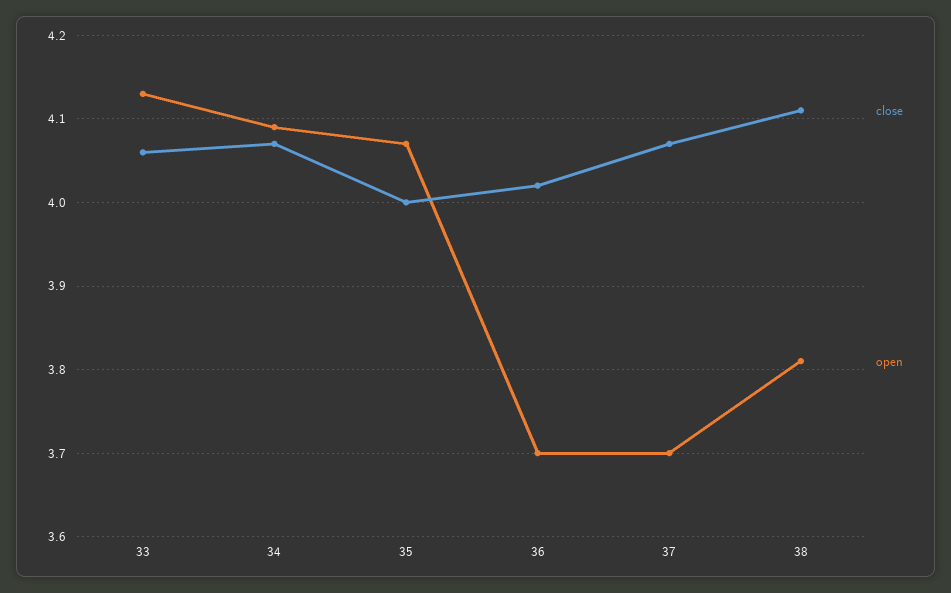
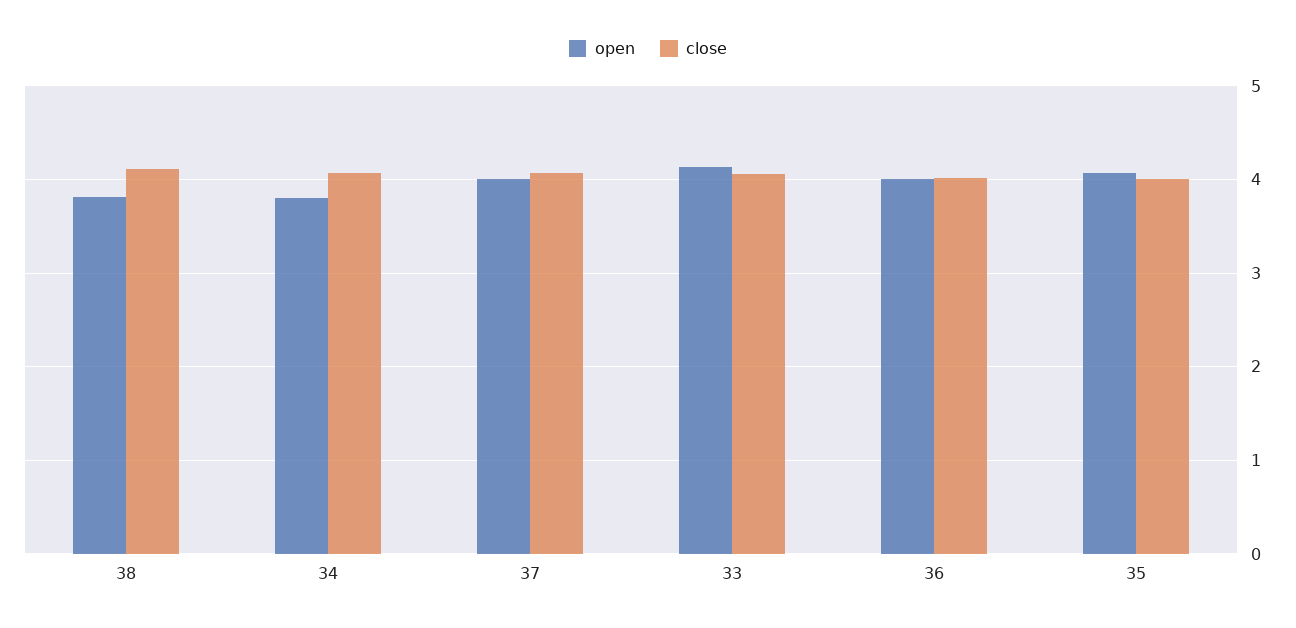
open, 34: 4.09 -> 3.8
open, 36: 3.7 -> 4
open, 37: 3.7 -> 4

